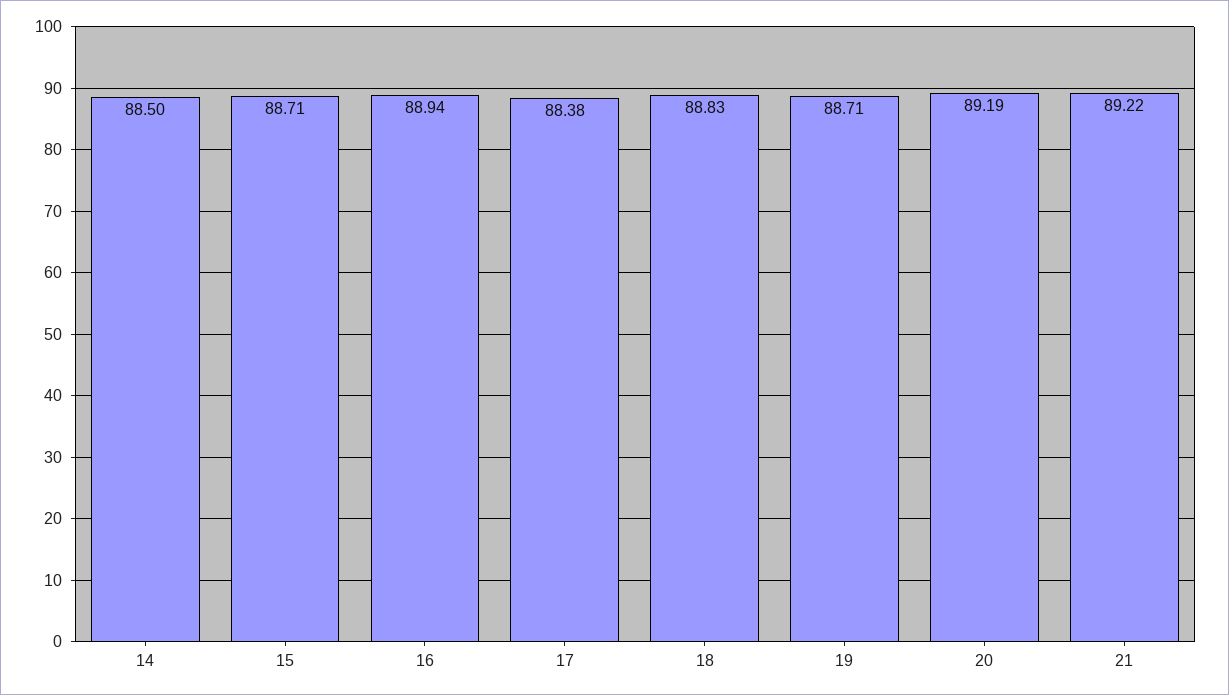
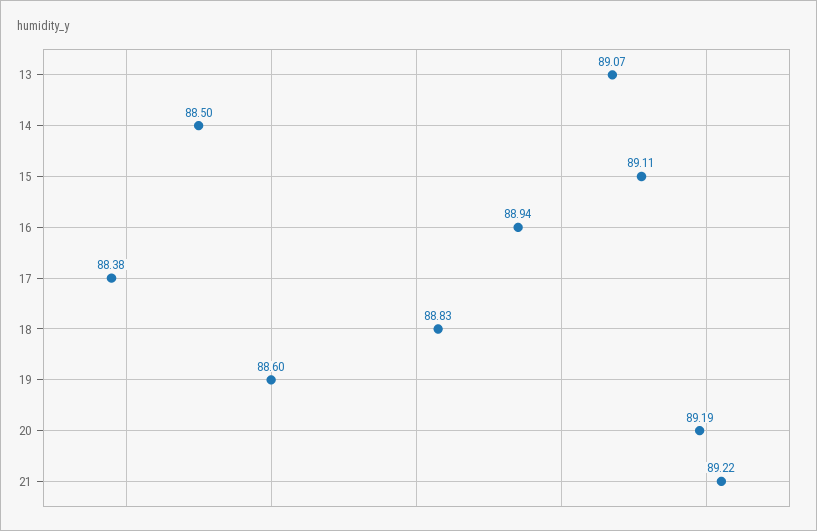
15: 88.71 -> 89.11
19: 88.71 -> 88.6
13: none -> 89.07

